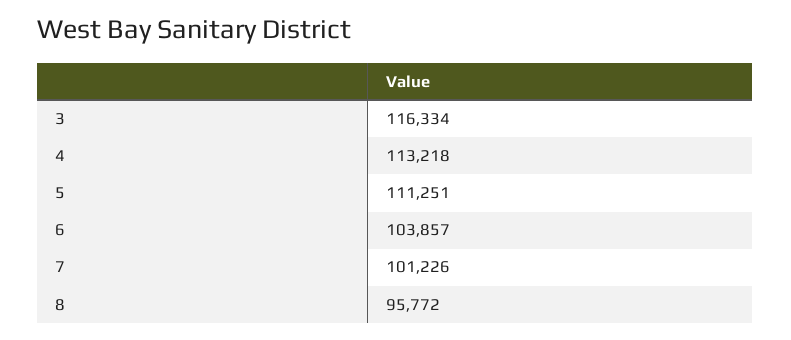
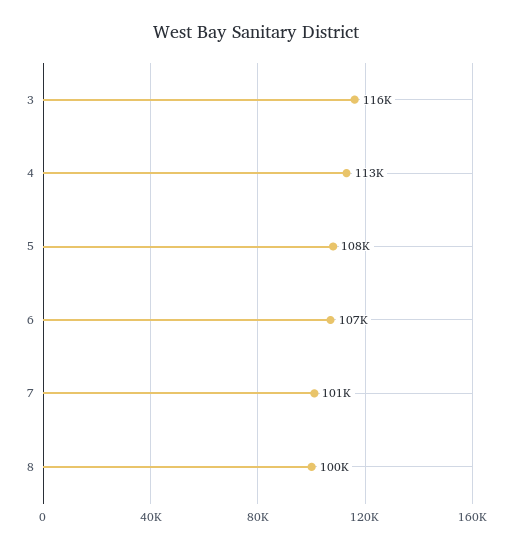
5: 111251 -> 108000
6: 103857 -> 107000
8: 95772 -> 100000

